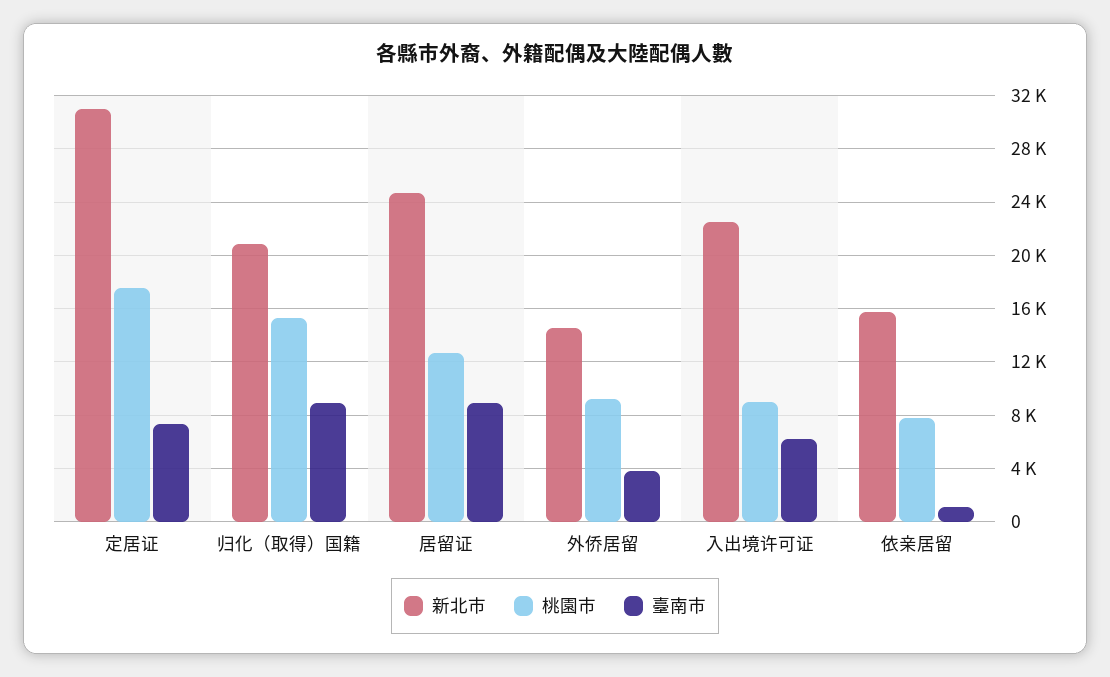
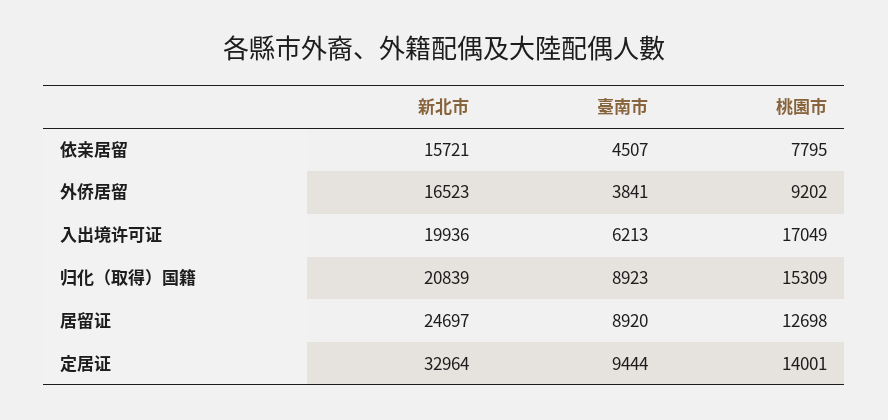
新北市, 定居证: 31000 -> 32964
桃園市, 定居证: 17500 -> 14001
臺南市, 定居证: 7500 -> 9444
新北市, 外侨居留: 14500 -> 16523
新北市, 入出境许可证: 22500 -> 19936
桃園市, 入出境许可证: 9000 -> 17049
臺南市, 依亲居留: 1000 -> 4507

